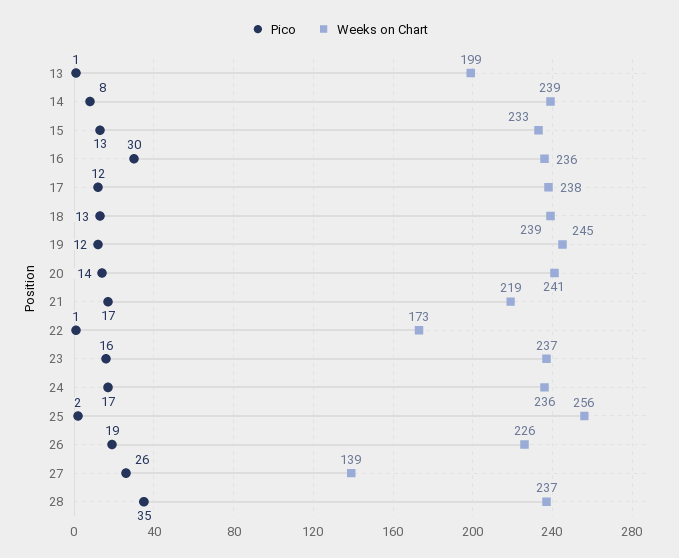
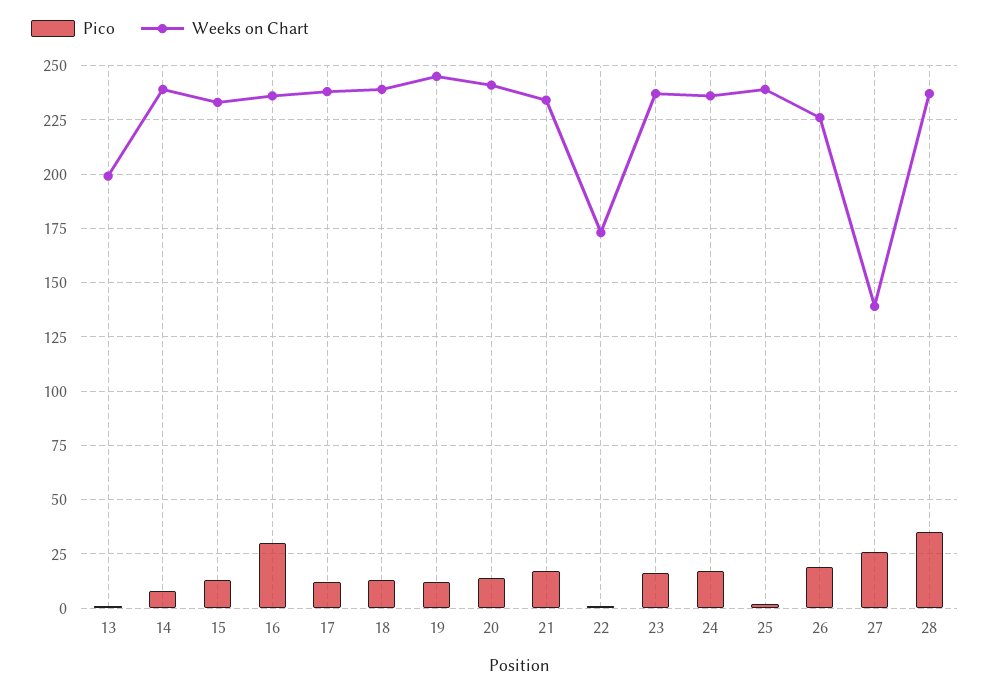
Weeks on Chart, 21: 219 -> 235
Weeks on Chart, 25: 256 -> 240

